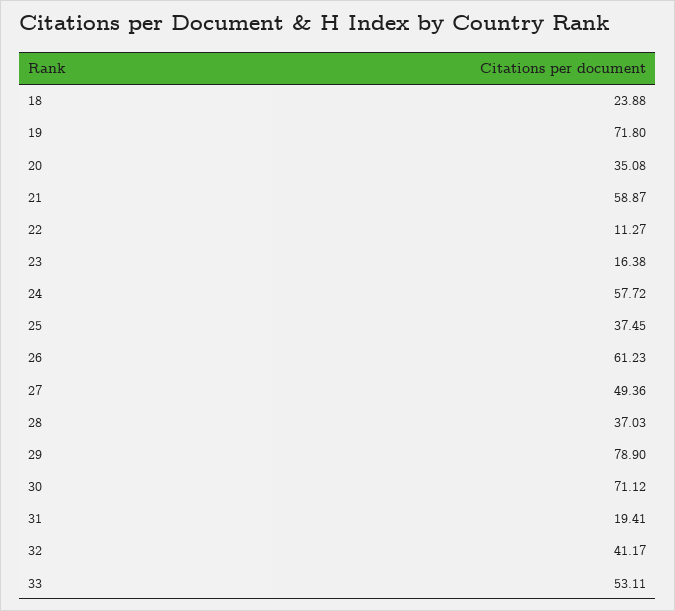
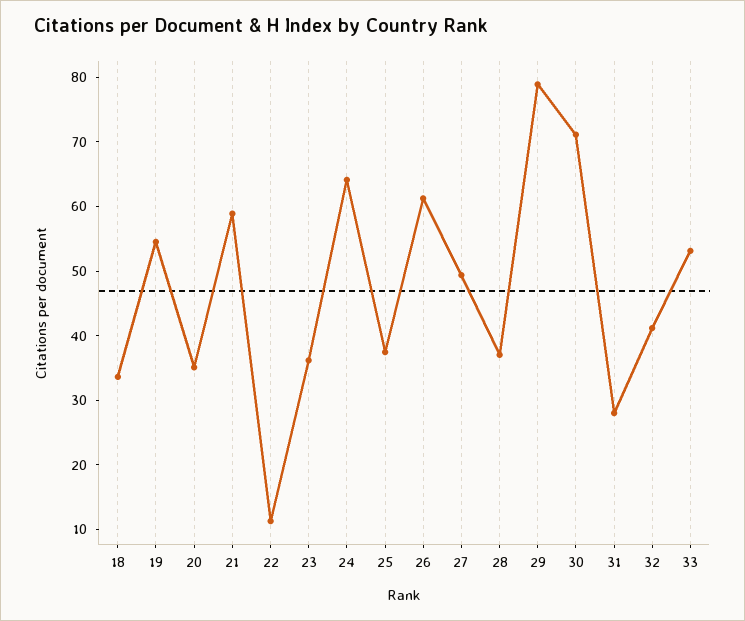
18: 23.88 -> 34
19: 71.8 -> 54
23: 16.38 -> 36
24: 57.72 -> 64
31: 19.41 -> 28

